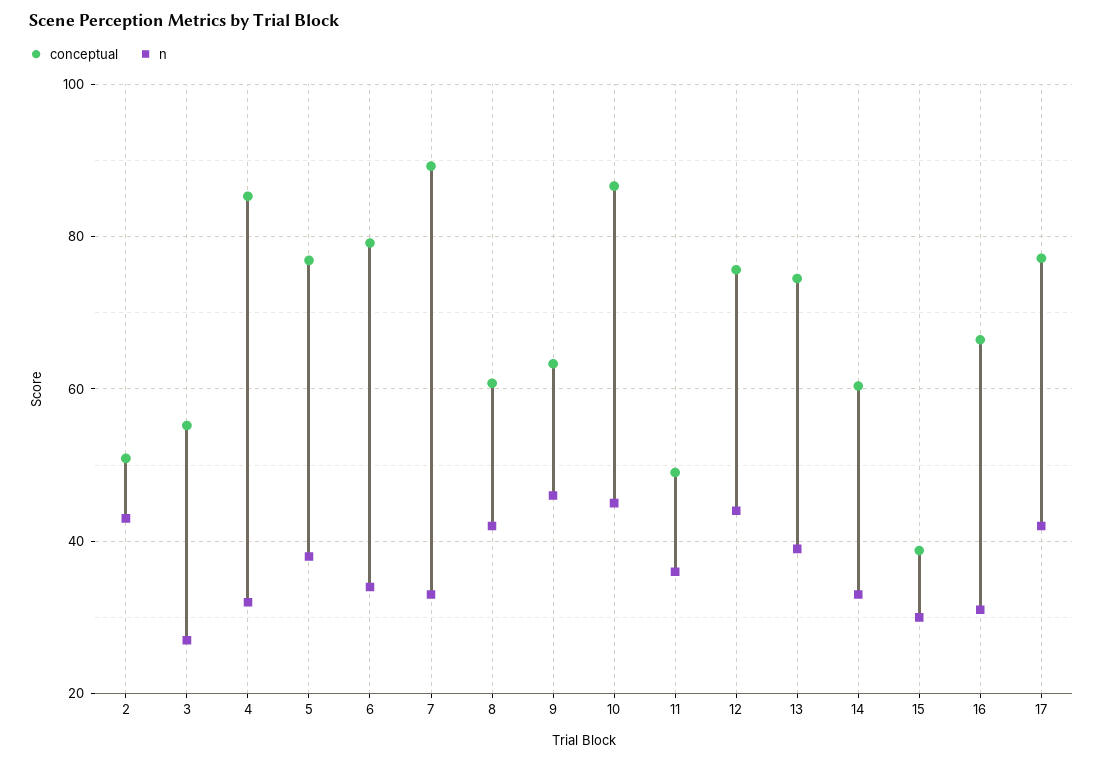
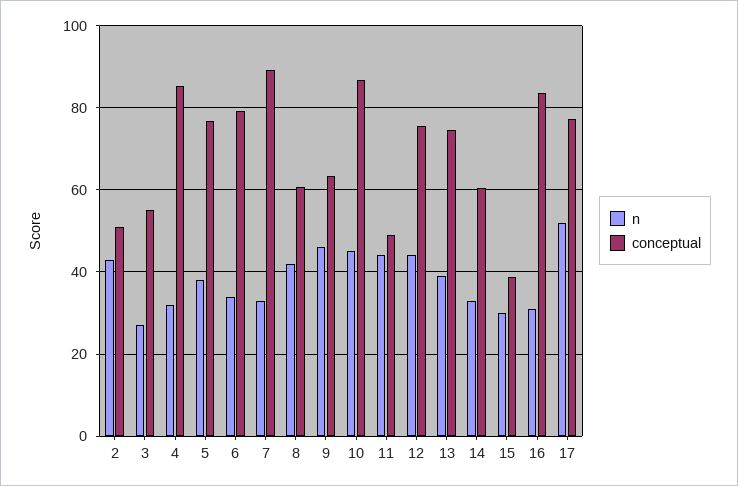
n, 11: 36 -> 44
conceptual, 16: 66 -> 84
n, 17: 42 -> 52

